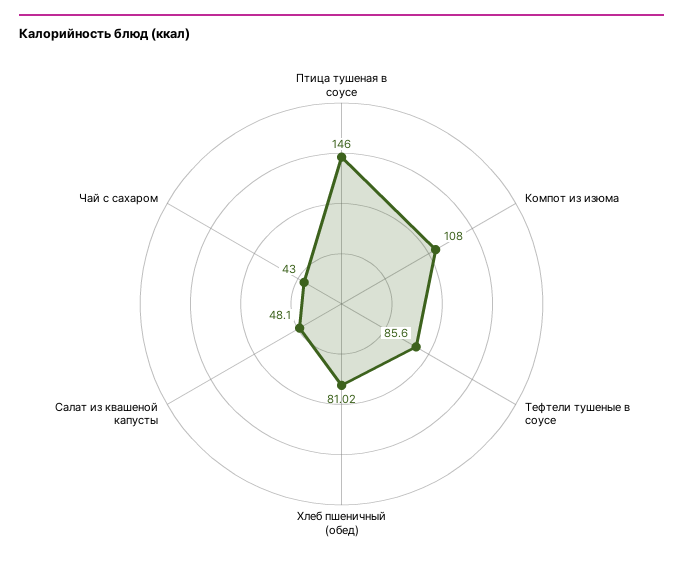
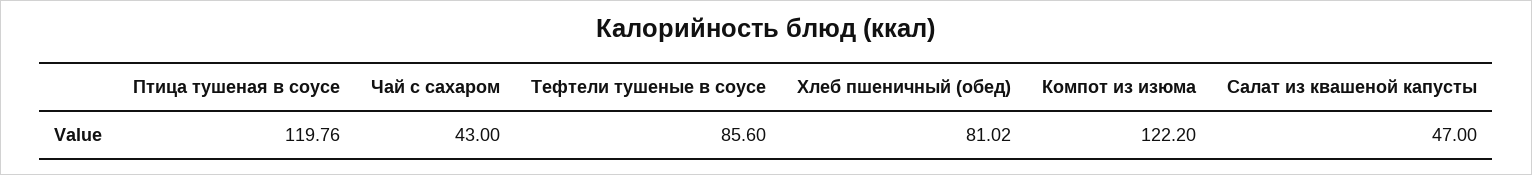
Птица тушеная в соусе: 146 -> 119.76
Компот из изюма: 108 -> 122.2
Салат из квашеной капусты: 48.1 -> 47

